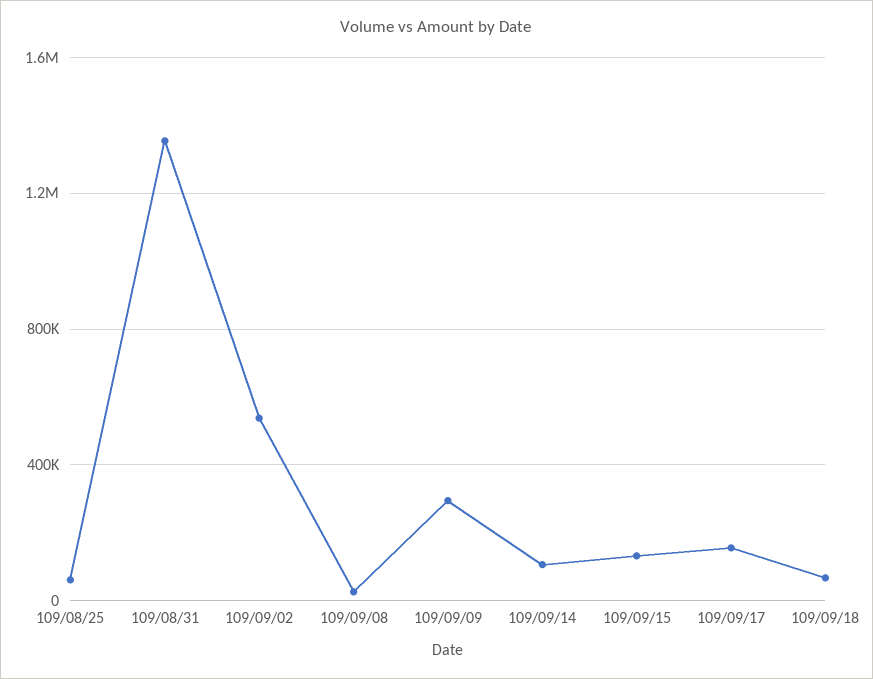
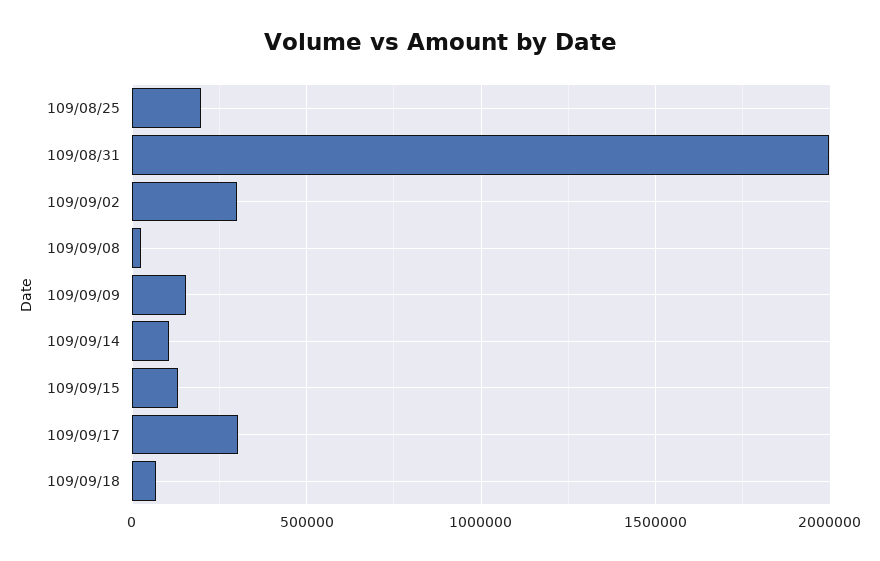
109/08/25: 50000 -> 200000
109/08/31: 1350000 -> 2000000
109/09/02: 550000 -> 300000
109/09/09: 300000 -> 150000
109/09/17: 150000 -> 300000

